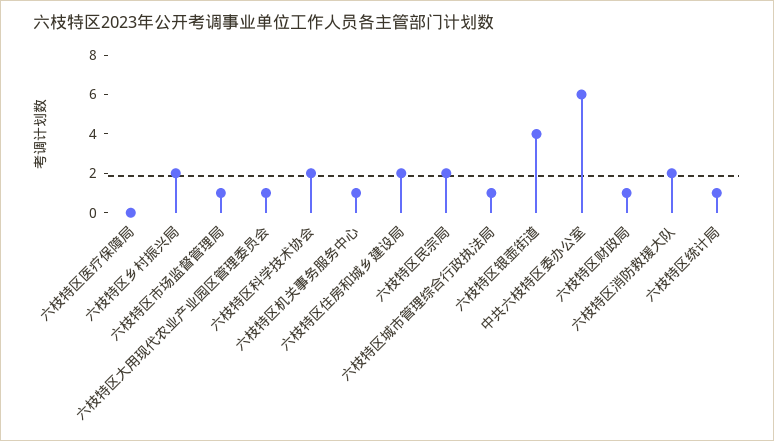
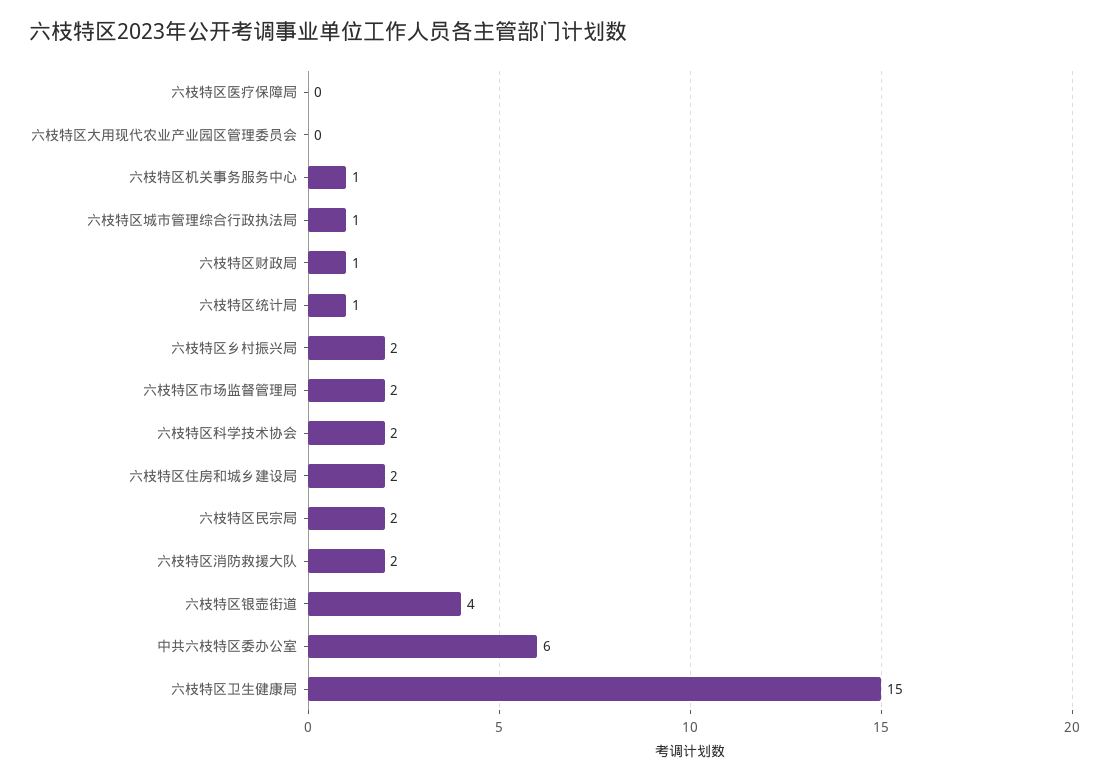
六枝特区市场监督管理局: 1 -> 2
六枝特区大用现代农业产业园区管理委员会: 1 -> 0
六枝特区卫生健康局: none -> 15

